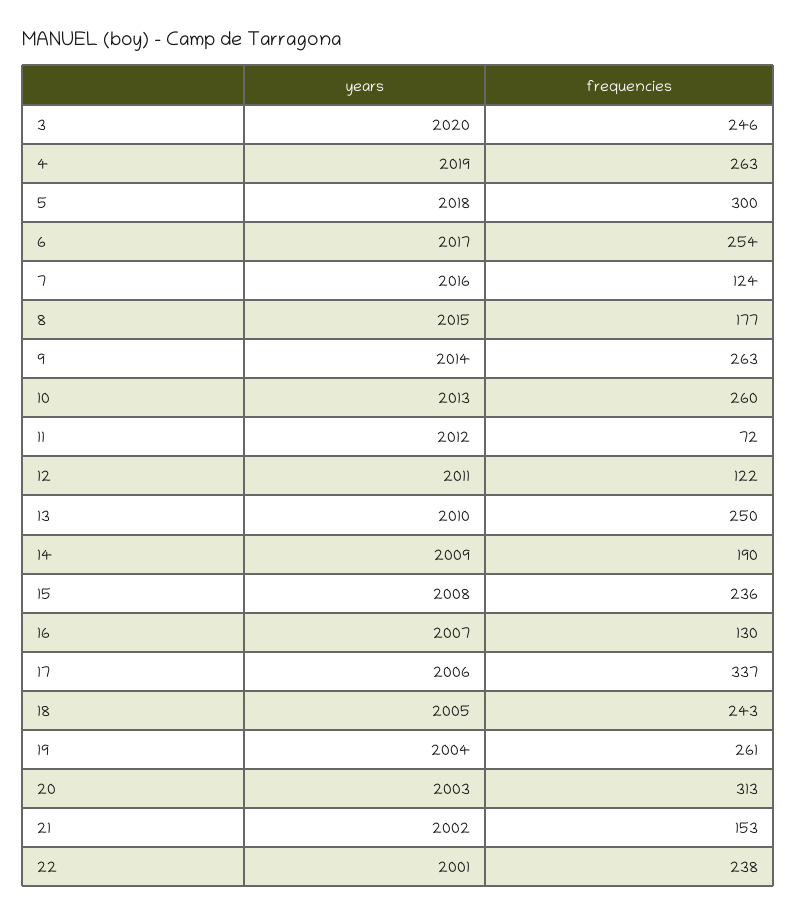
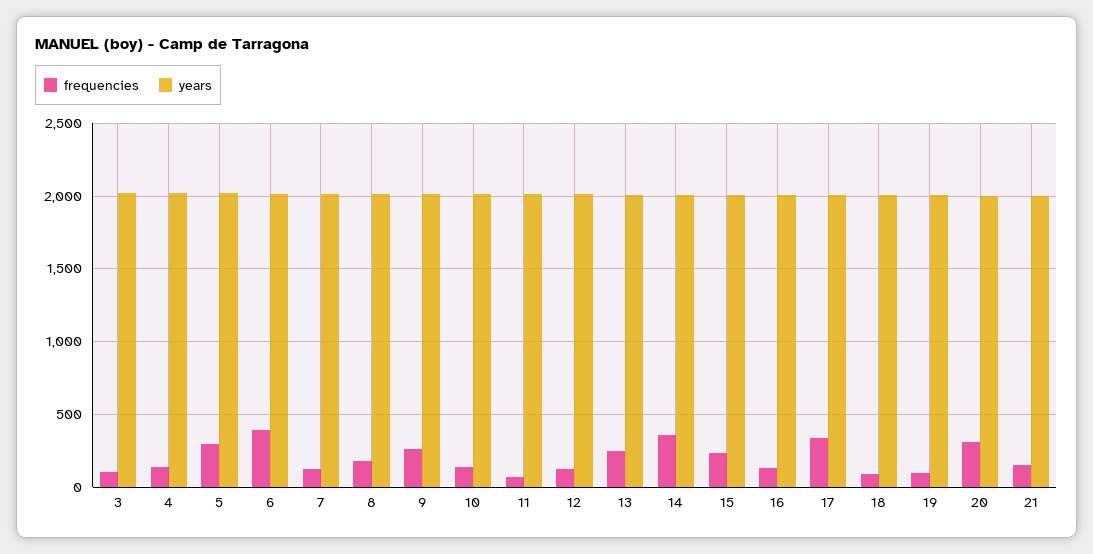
frequencies, 3: 246 -> 100
frequencies, 4: 263 -> 150
frequencies, 6: 254 -> 400
frequencies, 10: 260 -> 150
frequencies, 14: 190 -> 350
frequencies, 18: 243 -> 100
frequencies, 19: 261 -> 100
years, 22: 2001 -> none
frequencies, 22: 238 -> none

